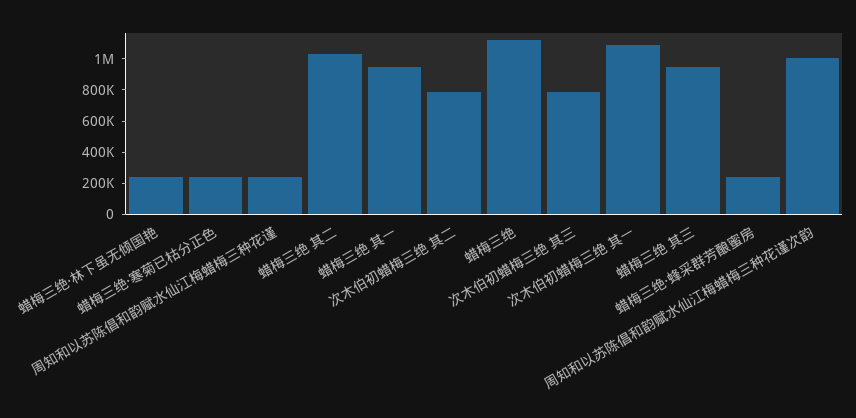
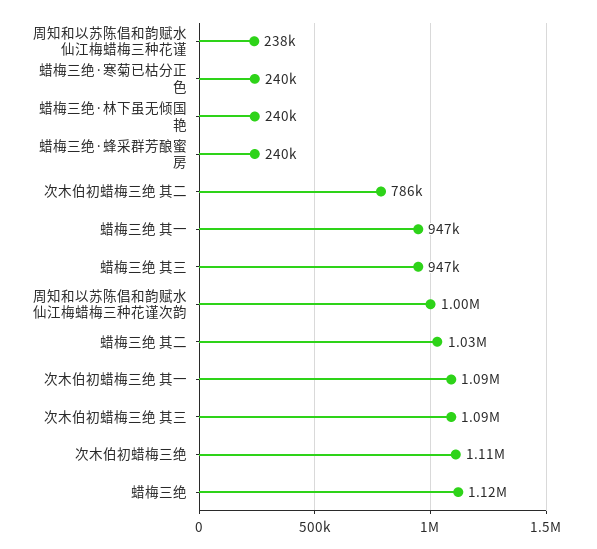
次木伯初蜡梅三绝 其三: 800000 -> 1090000
次木伯初蜡梅三绝: none -> 1110000

